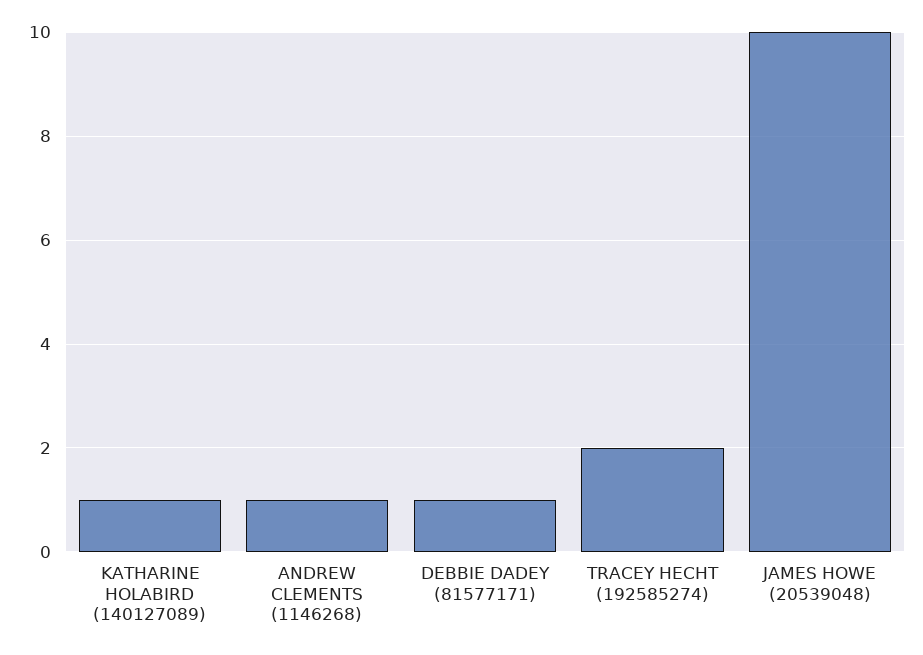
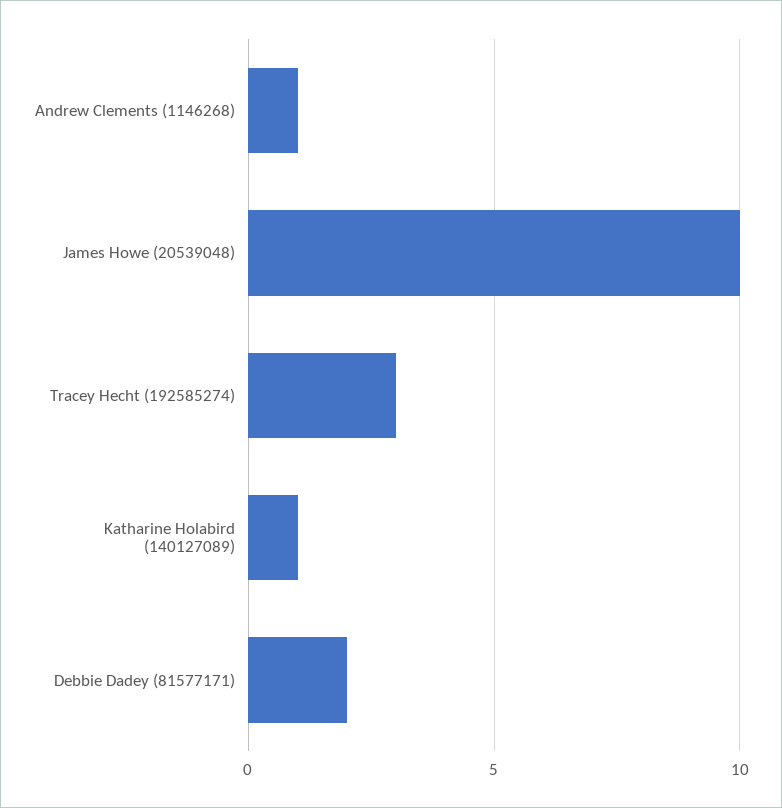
DEBBIE DADEY (81577171): 1 -> 2
TRACEY HECHT (192585274): 2 -> 3

